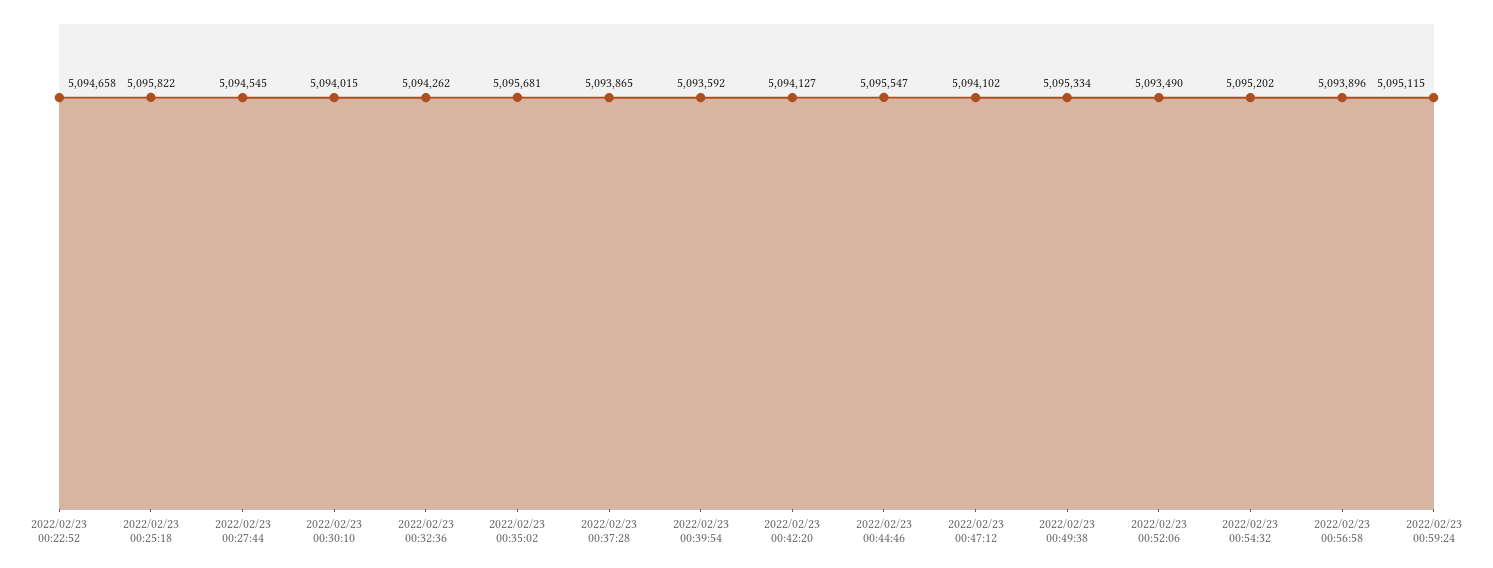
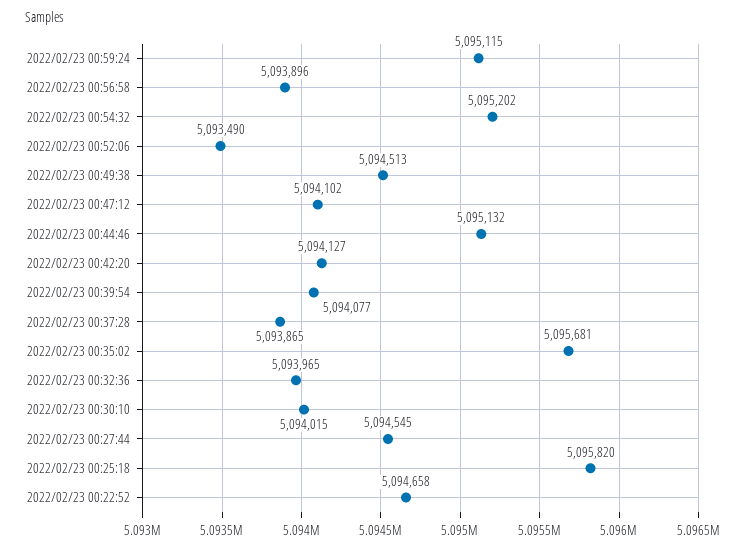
2022/02/23 00:25:18: 5095822 -> 5095820
2022/02/23 00:32:36: 5094262 -> 5093965
2022/02/23 00:39:54: 5093592 -> 5094077
2022/02/23 00:44:46: 5095547 -> 5095132
2022/02/23 00:49:38: 5095334 -> 5094513

